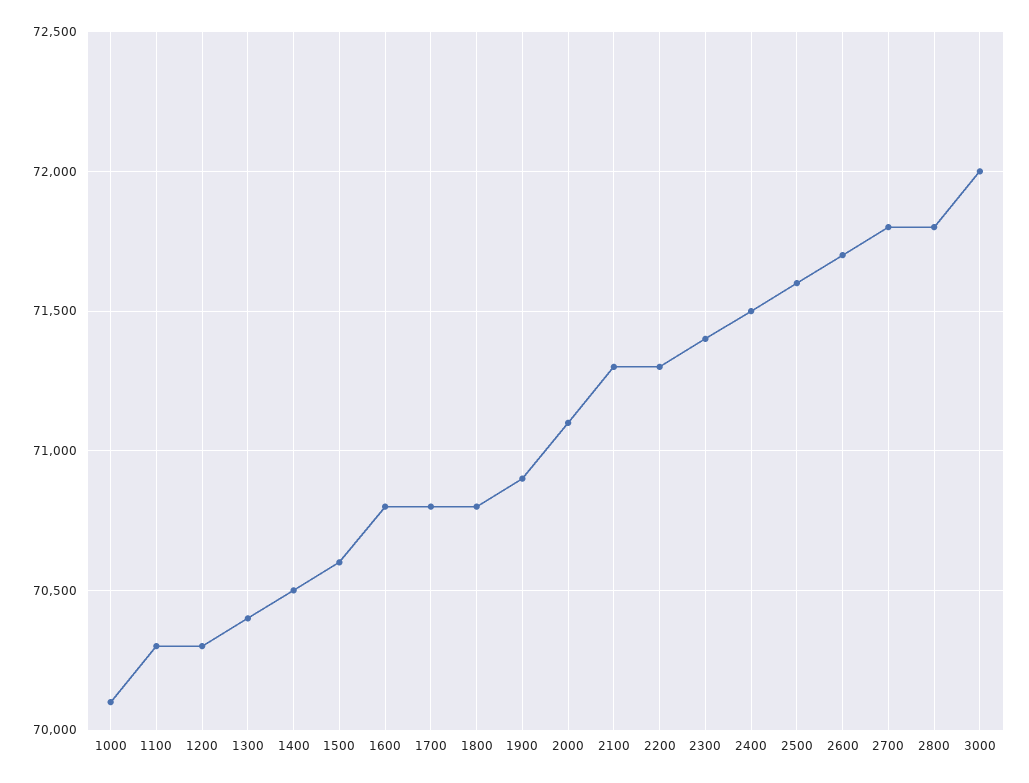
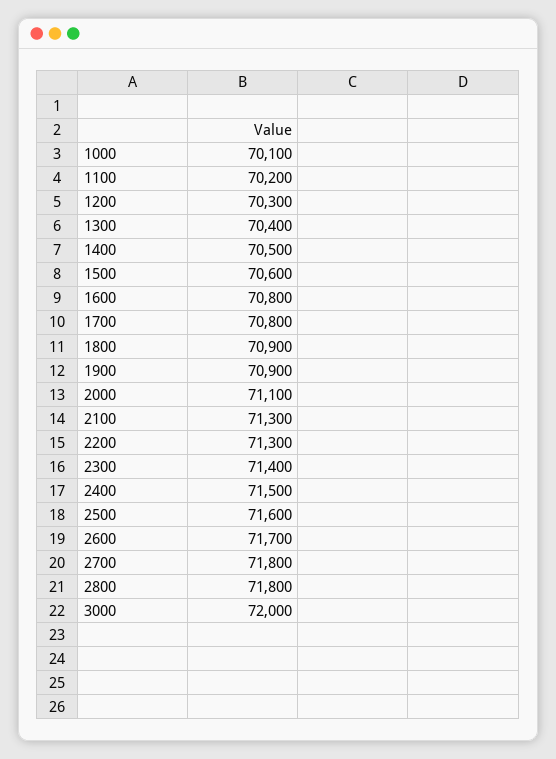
1100: 70300 -> 70200
1800: 70800 -> 70900

